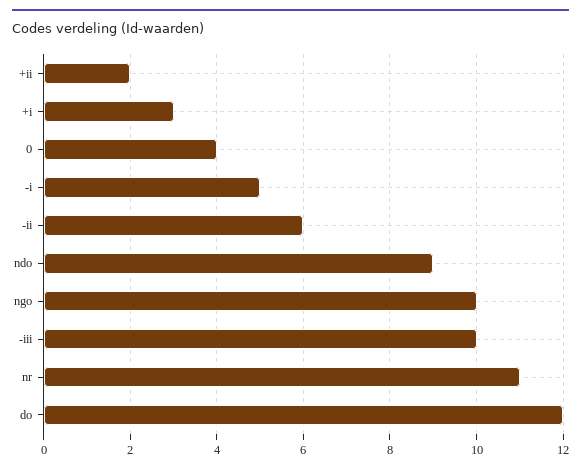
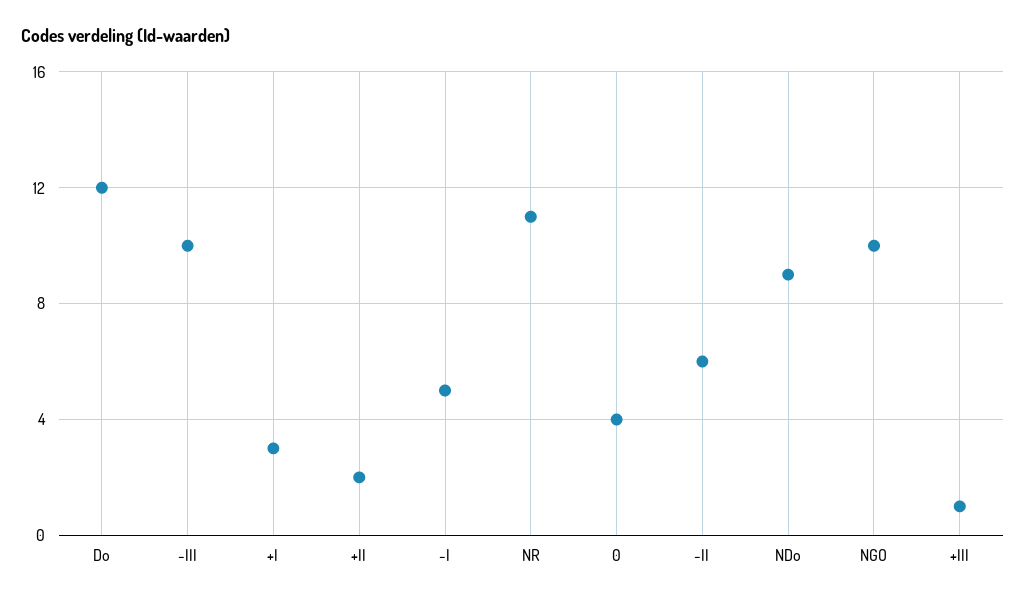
+III: none -> 1

